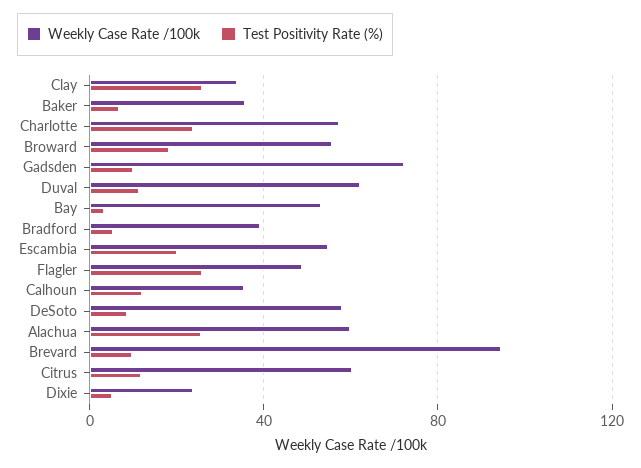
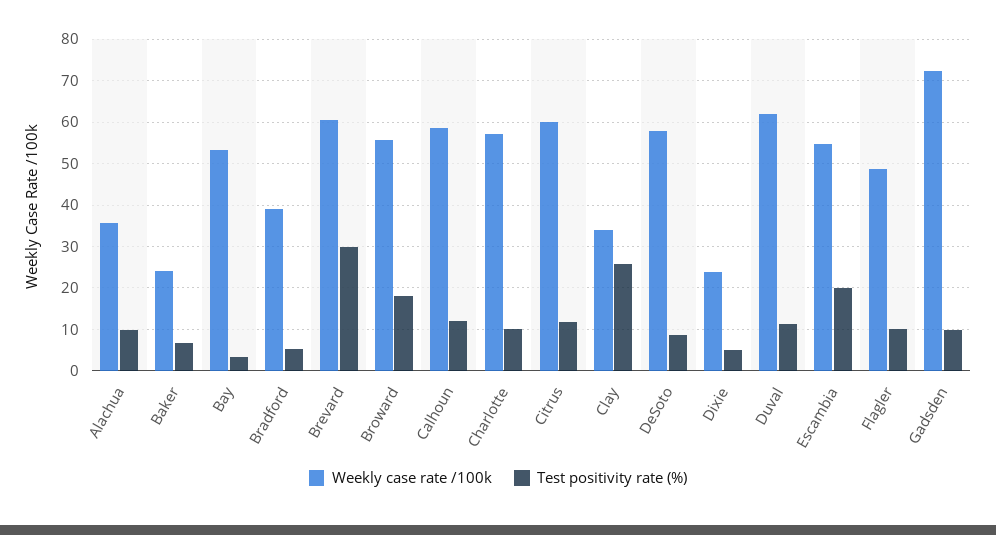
Weekly Case Rate /100k, Baker: 35 -> 24
Test Positivity Rate (%), Charlotte: 25 -> 10
Test Positivity Rate (%), Flagler: 25 -> 10
Weekly Case Rate /100k, Calhoun: 35 -> 58
Weekly Case Rate /100k, Alachua: 60 -> 36
Test Positivity Rate (%), Alachua: 25 -> 10
Weekly Case Rate /100k, Brevard: 95 -> 60
Test Positivity Rate (%), Brevard: 10 -> 30

